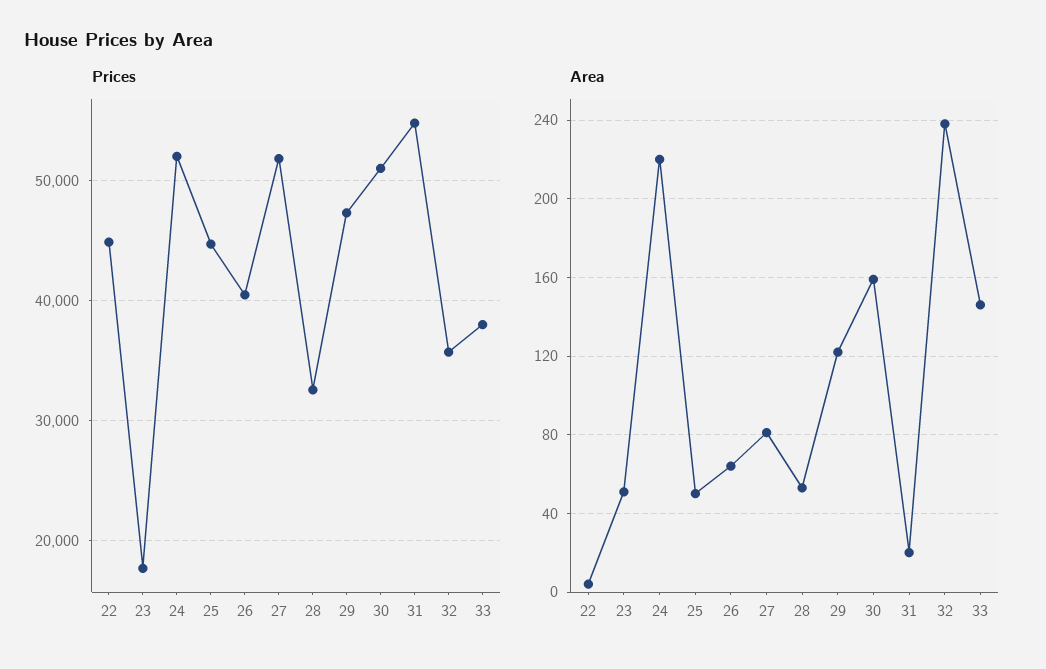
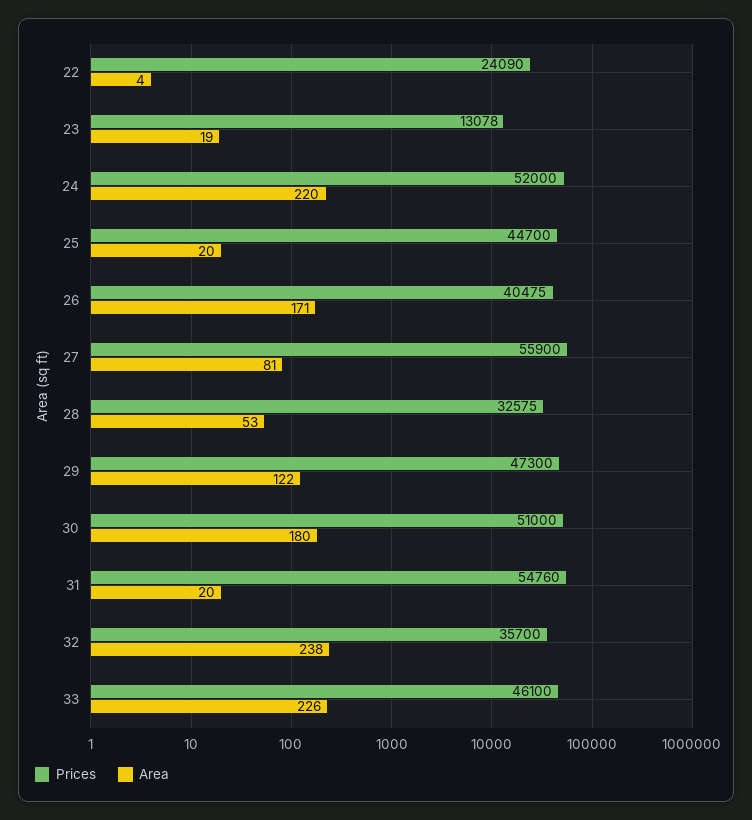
Prices, 22: 45000 -> 24090
Prices, 23: 18000 -> 13078
Prices, 27: 52000 -> 55900
Prices, 33: 38000 -> 46100
Area, 23: 50 -> 19
Area, 25: 50 -> 20
Area, 26: 65 -> 171
Area, 30: 160 -> 180
Area, 33: 145 -> 226

